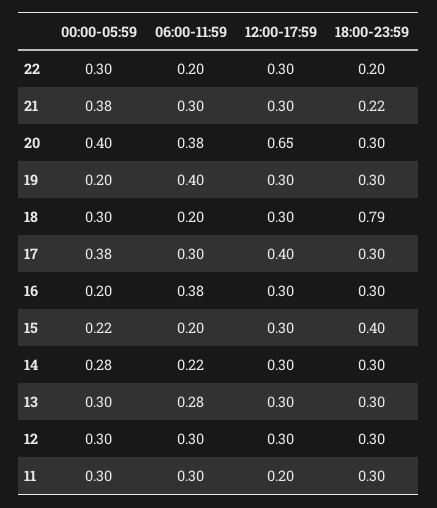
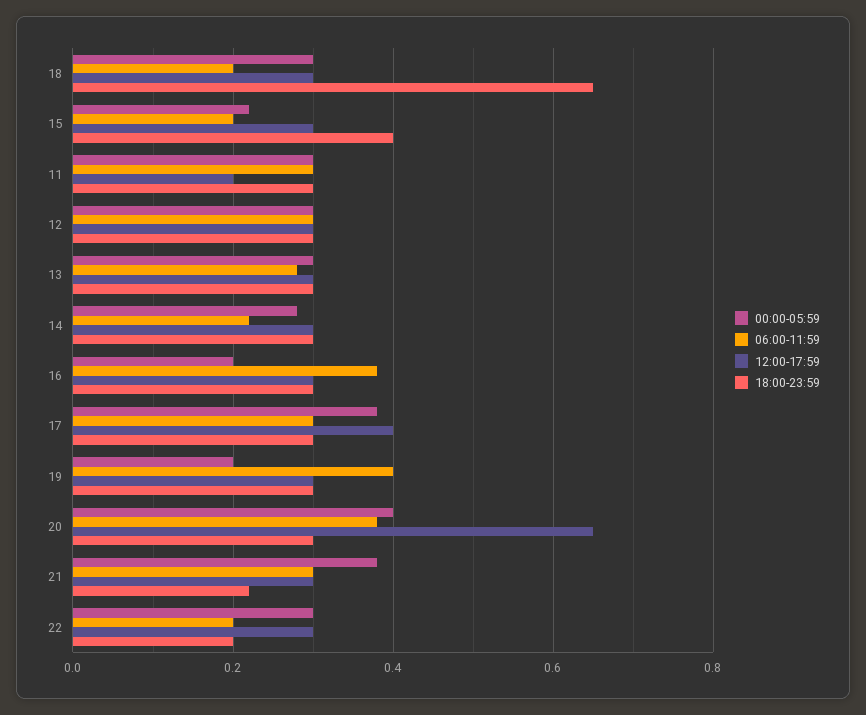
18:00-23:59, 18: 0.79 -> 0.65

